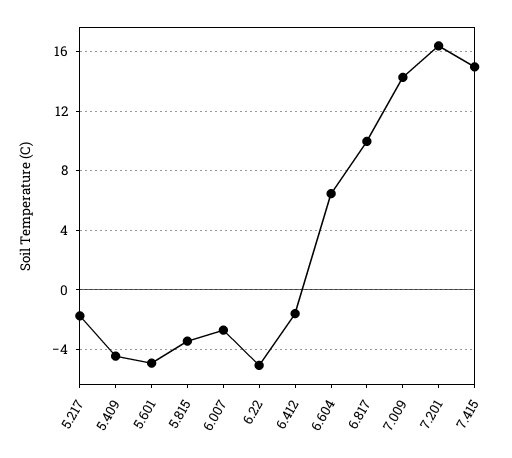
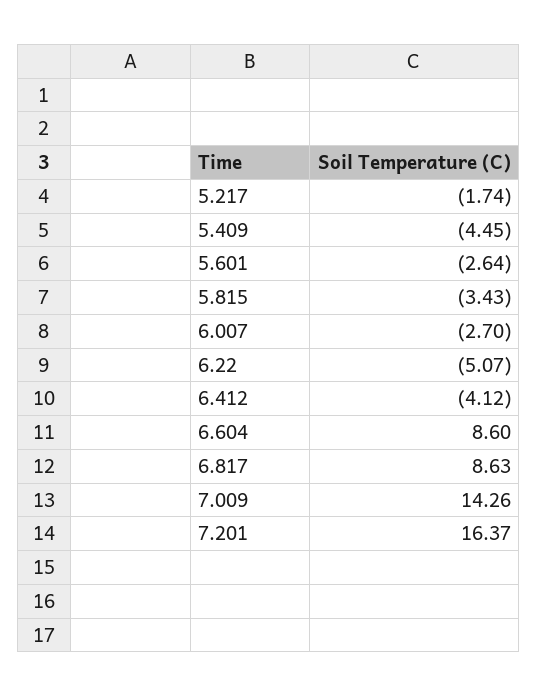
5.601: -5 -> -2.64
6.412: -1.5 -> -4.12
6.604: 6.5 -> 8.6
6.817: 10 -> 8.63
7.415: 15 -> none

